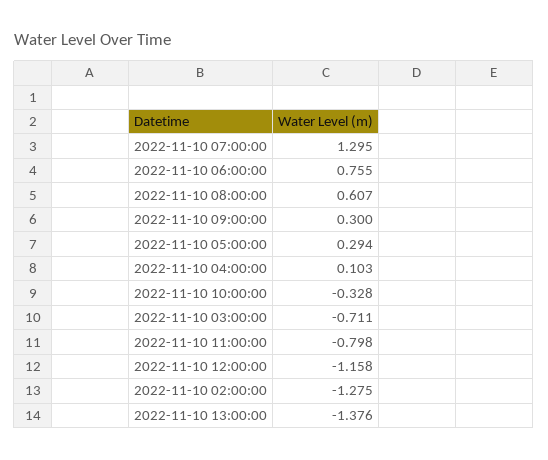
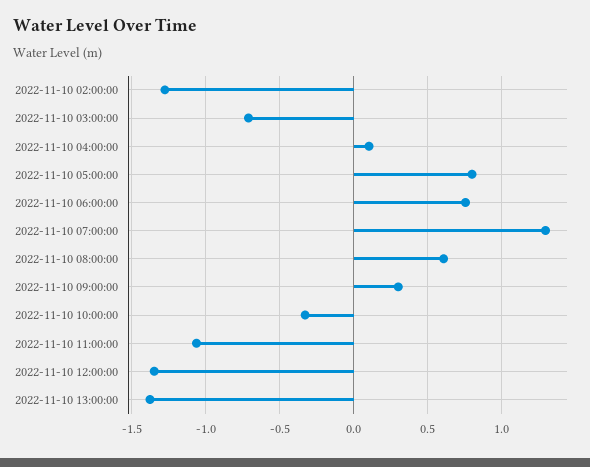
2022-11-10 05:00:00: 0.294 -> 0.8
2022-11-10 11:00:00: -0.798 -> -1.05
2022-11-10 12:00:00: -1.158 -> -1.35

